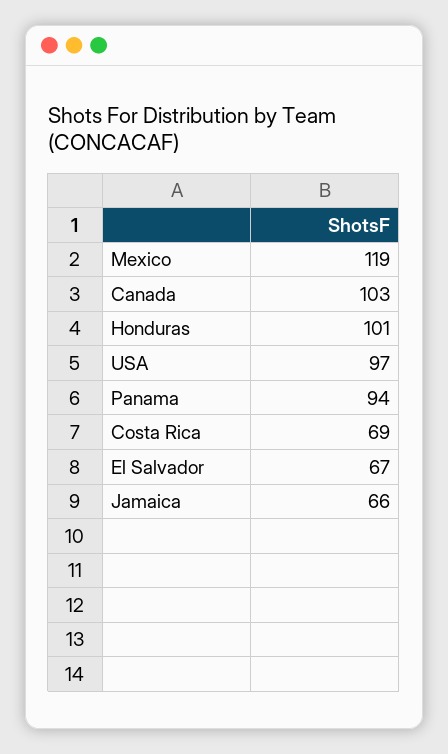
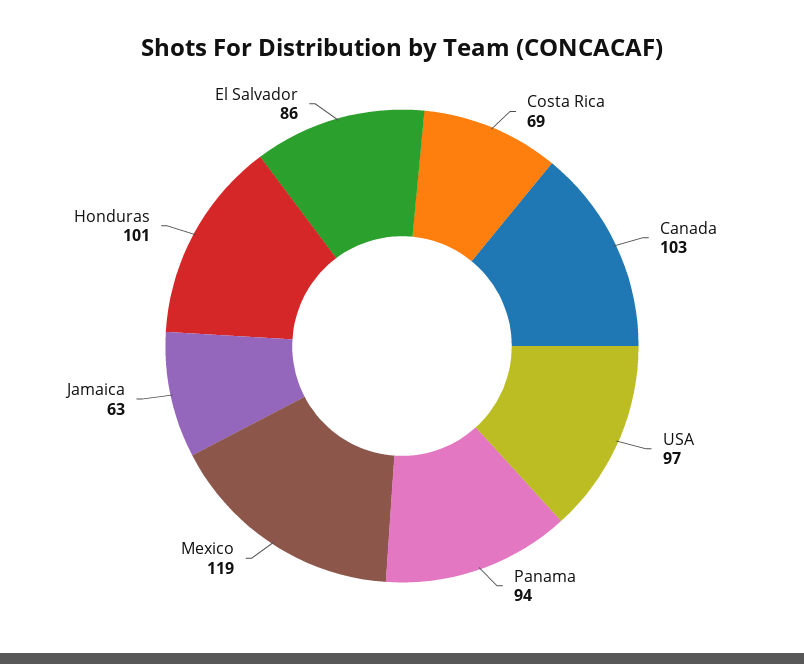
El Salvador: 67 -> 86
Jamaica: 66 -> 63

